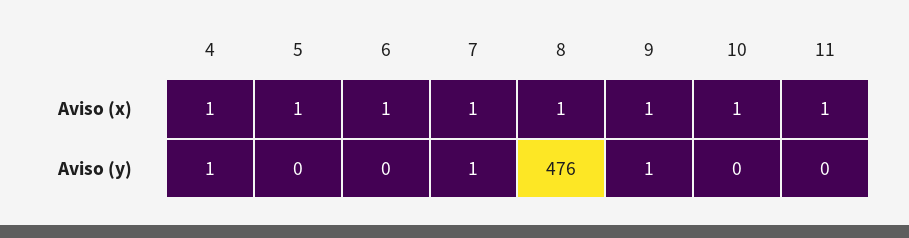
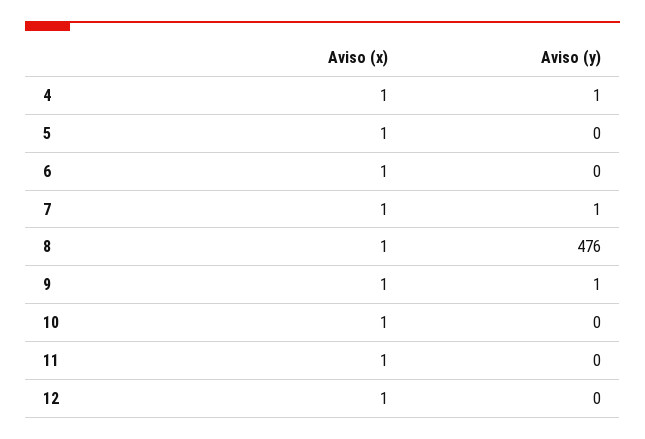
12, Aviso (x): none -> 1
12, Aviso (y): none -> 0

